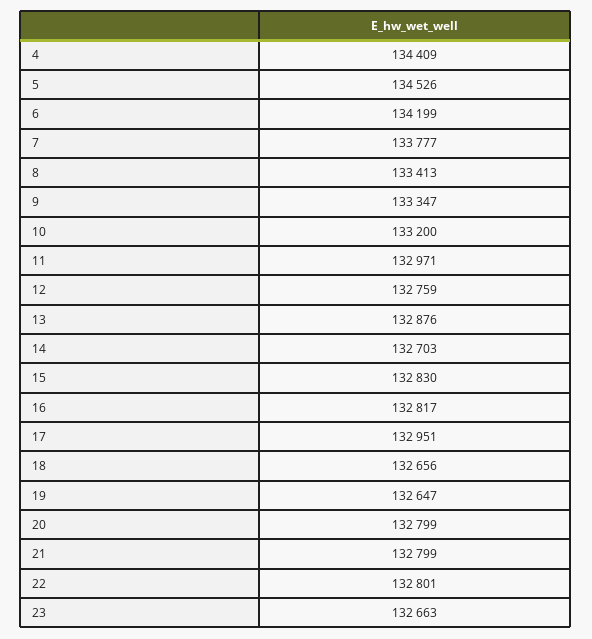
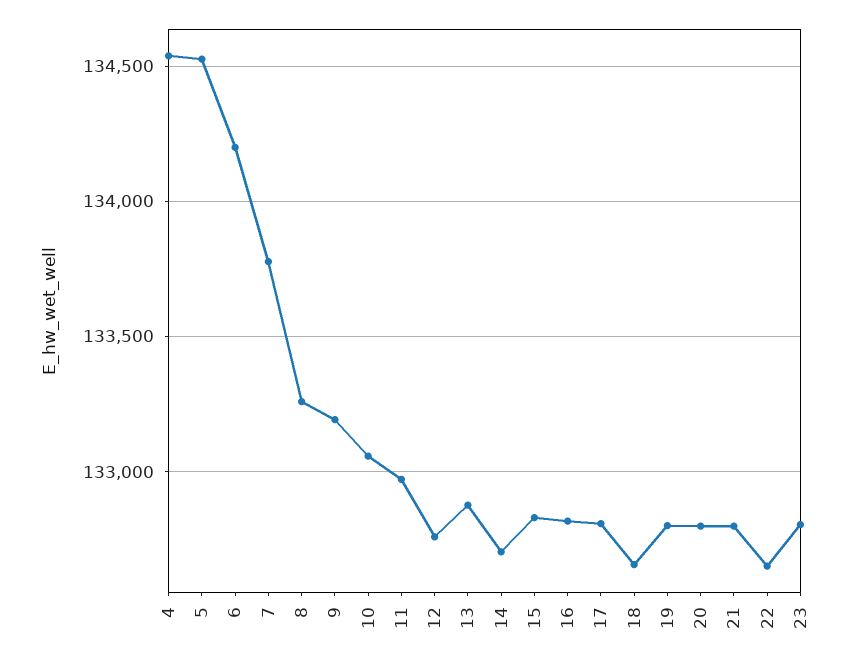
4: 134409 -> 134550
8: 133413 -> 133250
9: 133347 -> 133200
10: 133200 -> 133050
17: 132951 -> 132800
19: 132647 -> 132800
22: 132801 -> 132650
23: 132663 -> 132800

